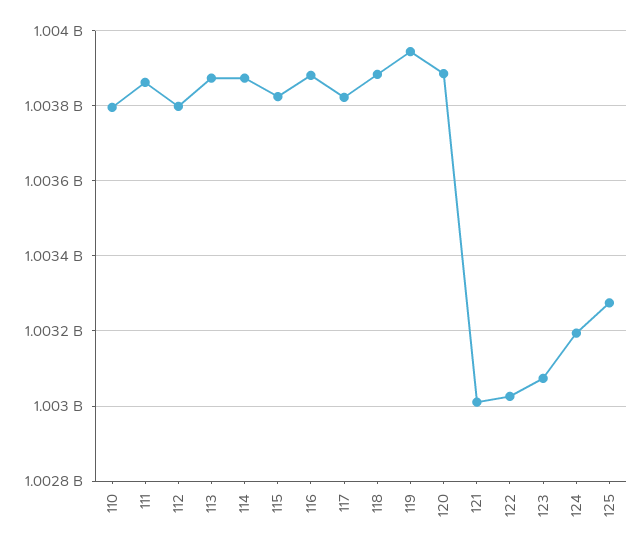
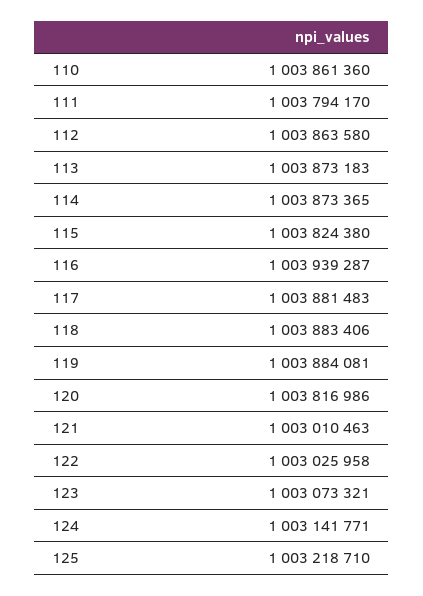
110: 1003800000 -> 1003861360
111: 1003860000 -> 1003794170
112: 1003800000 -> 1003863580
116: 1003880000 -> 1003939287
117: 1003820000 -> 1003881483
119: 1003940000 -> 1003884081
120: 1003880000 -> 1003816986
124: 1003200000 -> 1003141771
125: 1003280000 -> 1003218710

